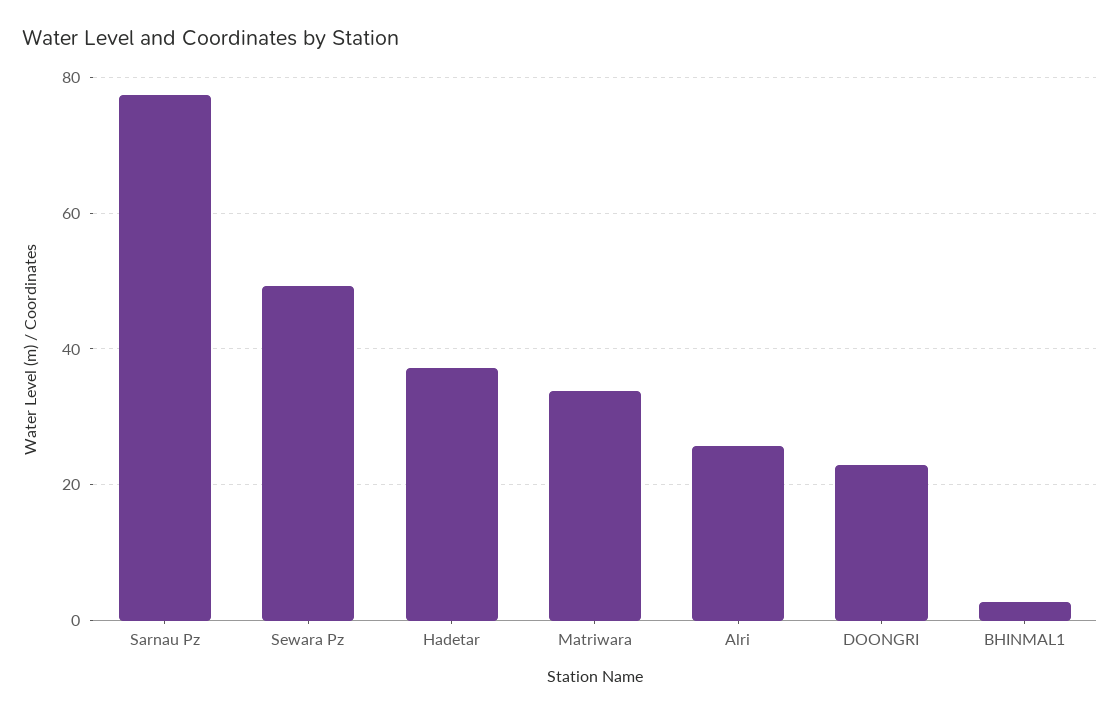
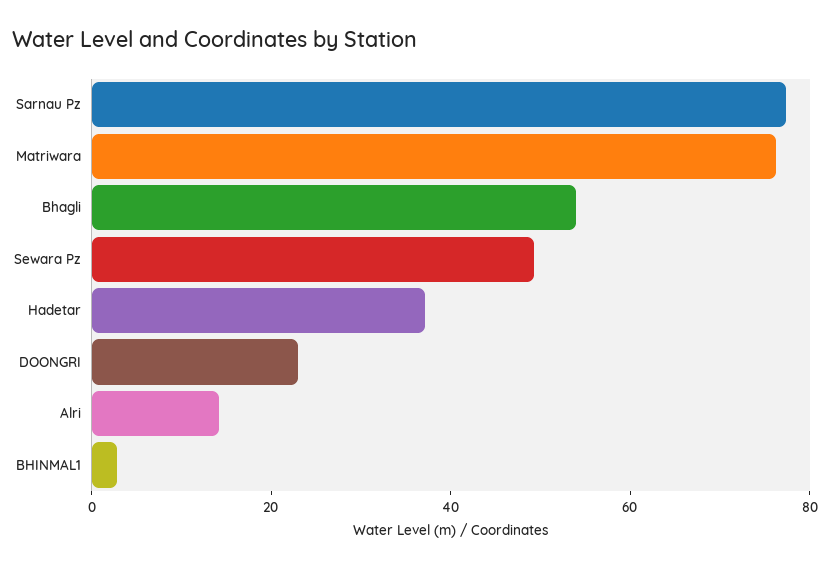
Matriwara: 34 -> 75
Alri: 26 -> 15
Bhagli: none -> 55

